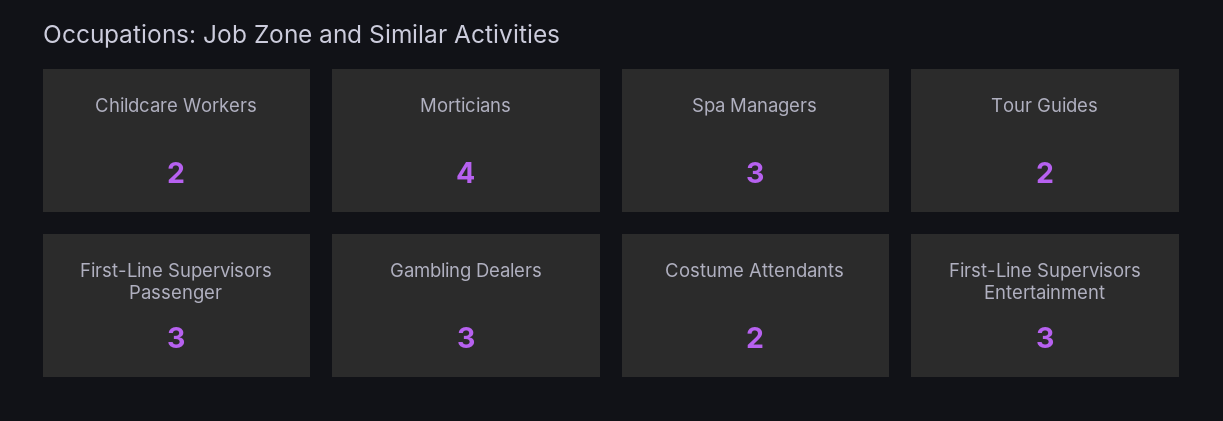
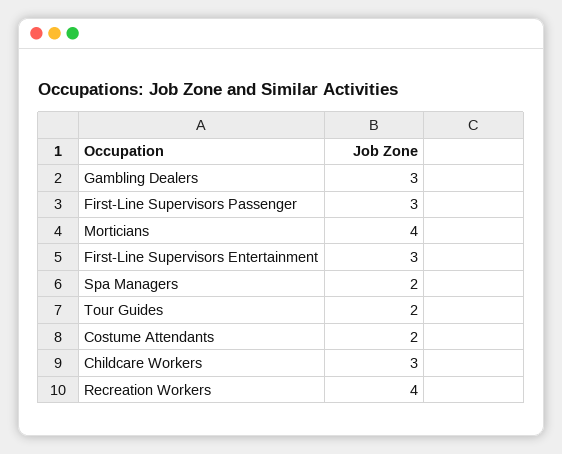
Childcare Workers: 2 -> 3
Spa Managers: 3 -> 2
Recreation Workers: none -> 4

